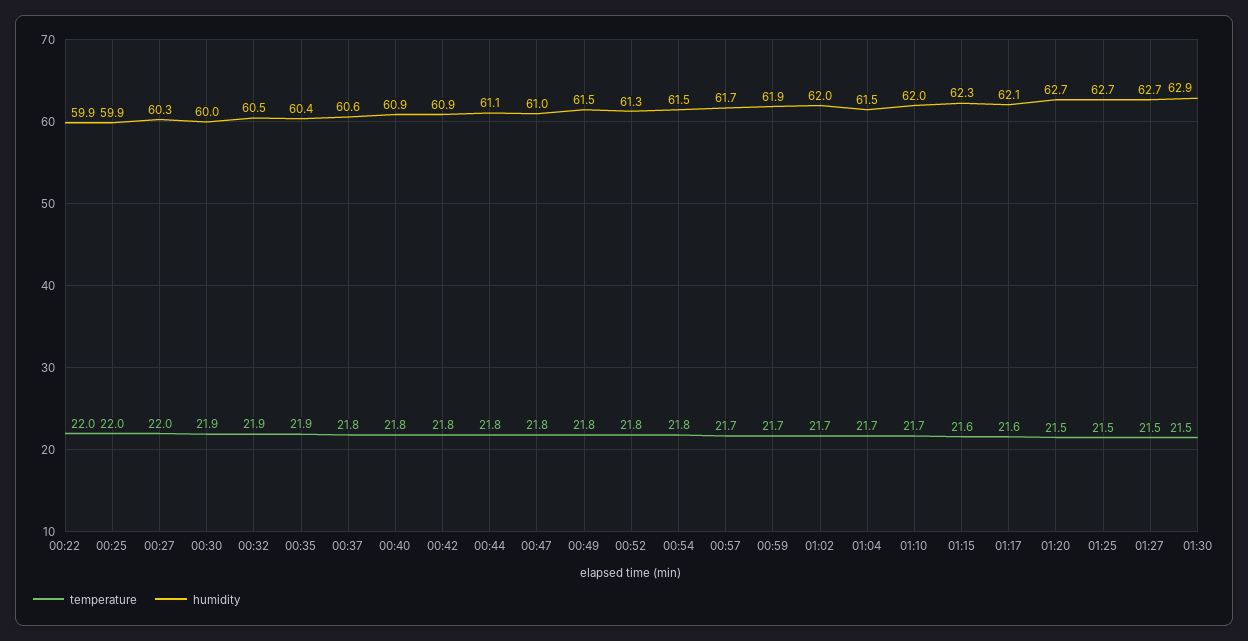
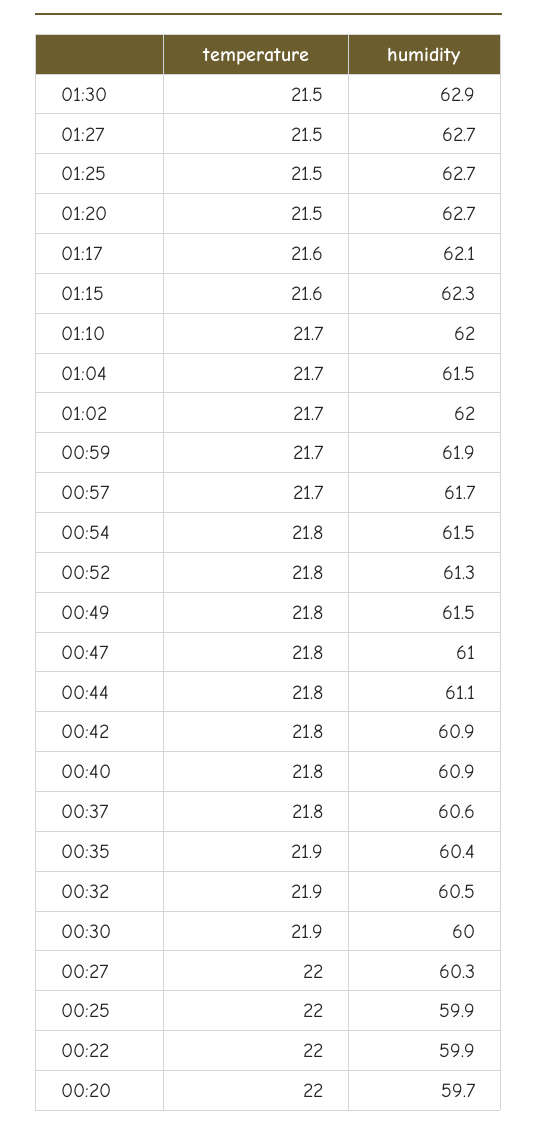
temperature, 00:20: none -> 22
humidity, 00:20: none -> 59.7

